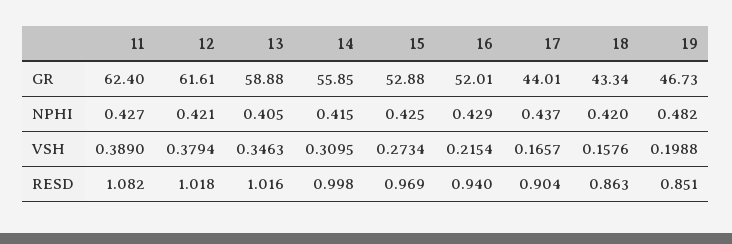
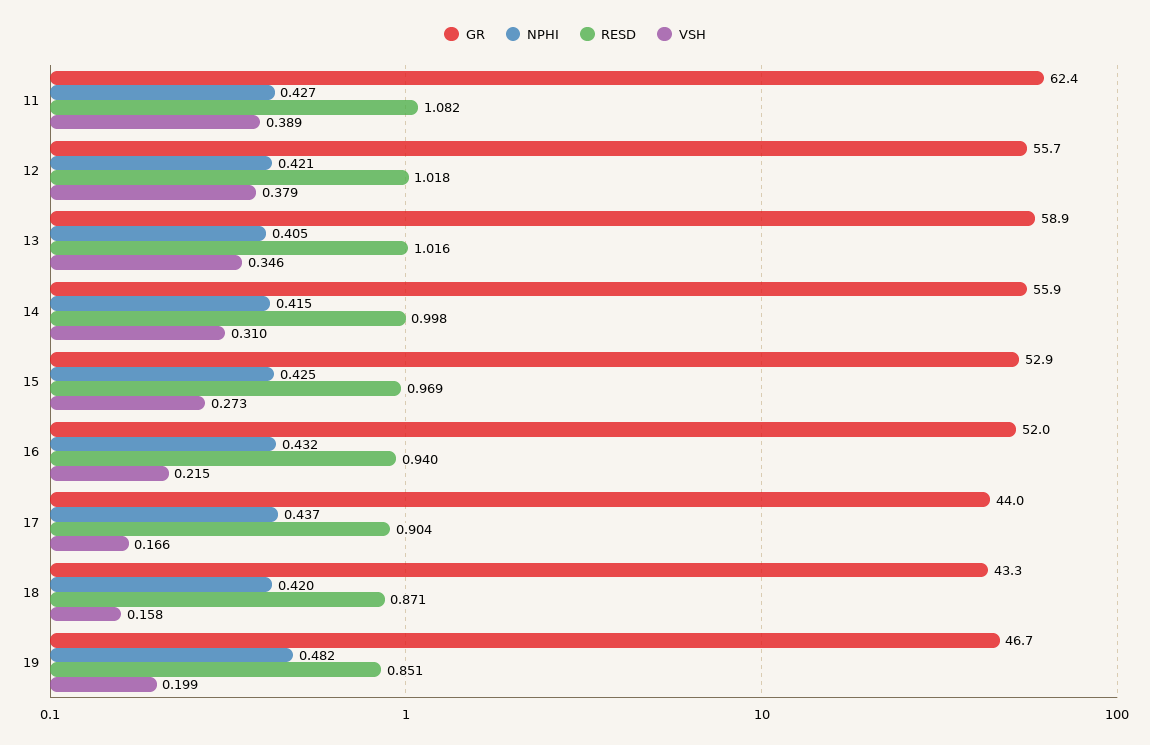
GR, 12: 61.61 -> 55.7
NPHI, 16: 0.429 -> 0.432
RESD, 18: 0.863 -> 0.871

